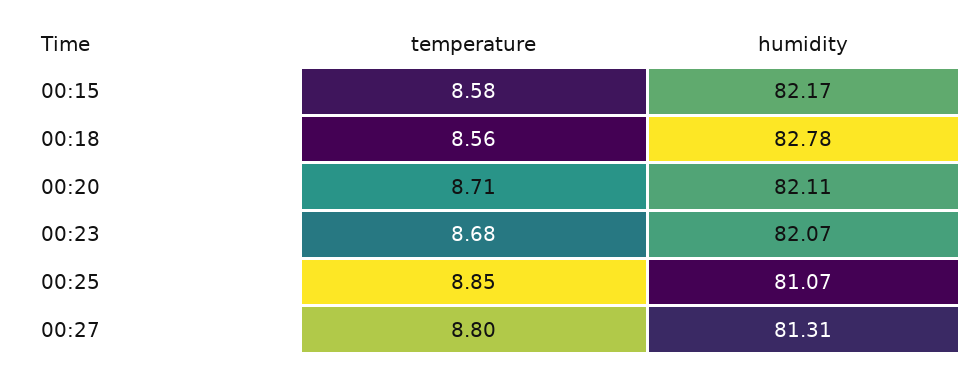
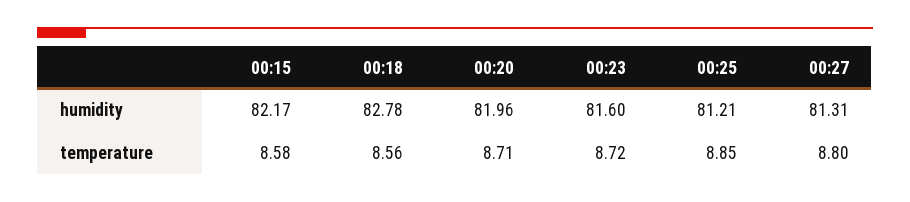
humidity, 00:20: 82.11 -> 81.96
temperature, 00:23: 8.68 -> 8.72
humidity, 00:23: 82.07 -> 81.6
humidity, 00:25: 81.07 -> 81.21

